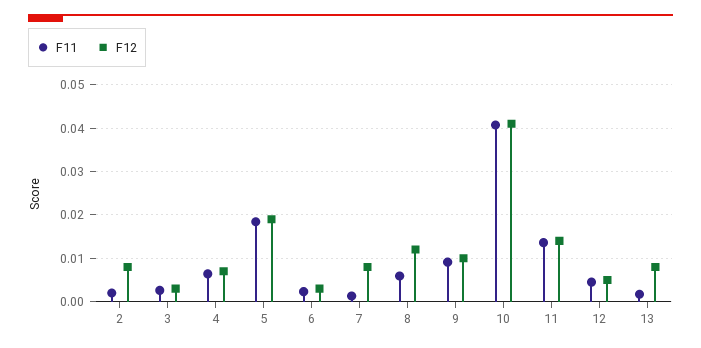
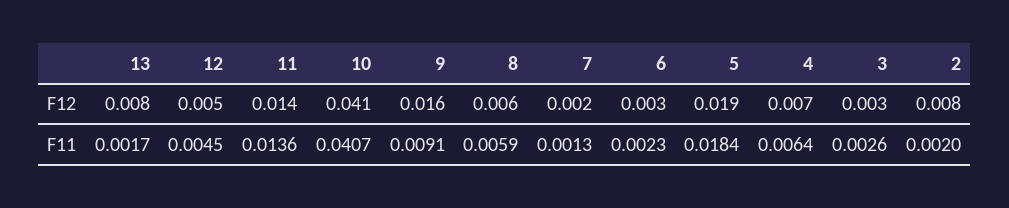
F12, 7: 0.008 -> 0.002
F12, 8: 0.012 -> 0.006
F12, 9: 0.01 -> 0.016

